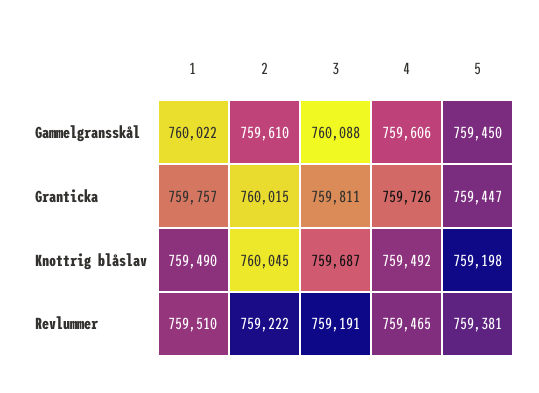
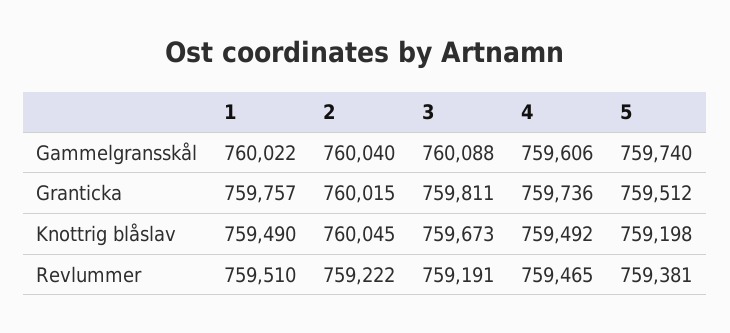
2, Gammelgransskål: 759610 -> 760040
5, Gammelgransskål: 759450 -> 759740
4, Granticka: 759726 -> 759736
5, Granticka: 759447 -> 759512
3, Knottrig blåslav: 759687 -> 759673

